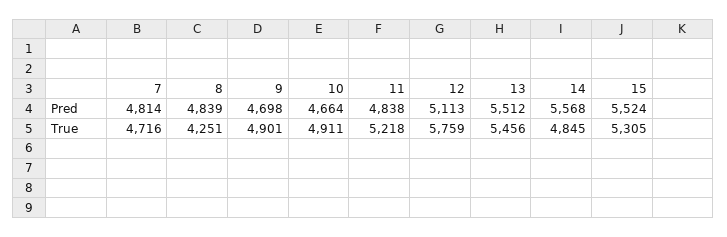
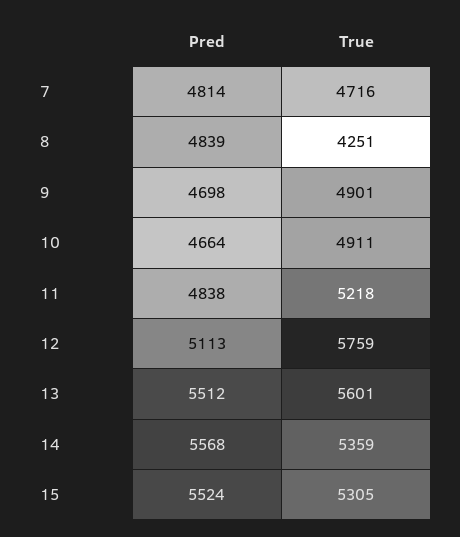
13, True: 5456 -> 5601
14, True: 4845 -> 5359

